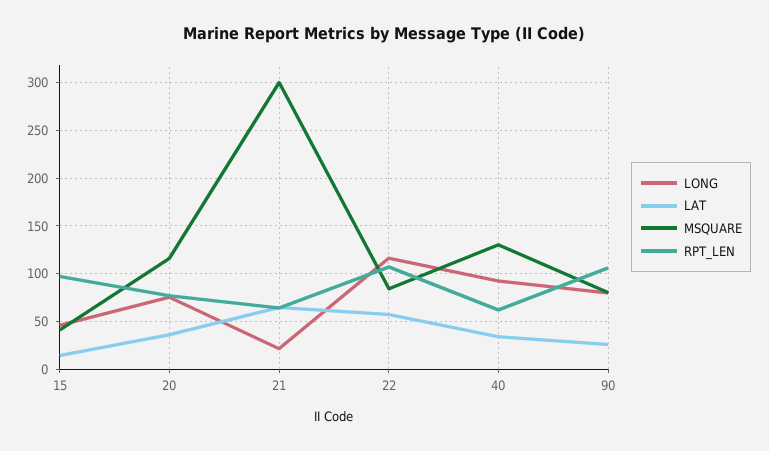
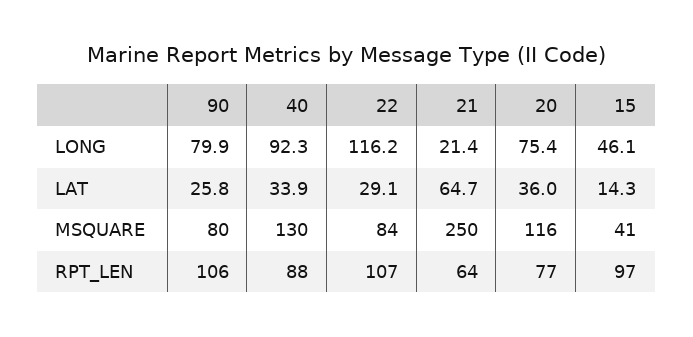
MSQUARE, 21: 300 -> 250
LAT, 22: 60 -> 29.1
RPT_LEN, 40: 60 -> 88

